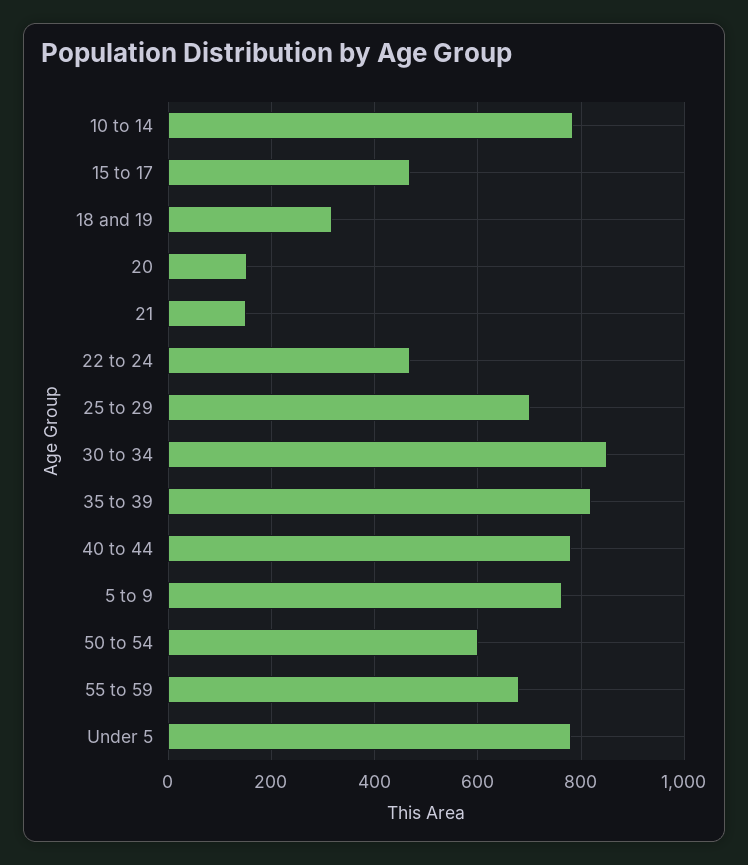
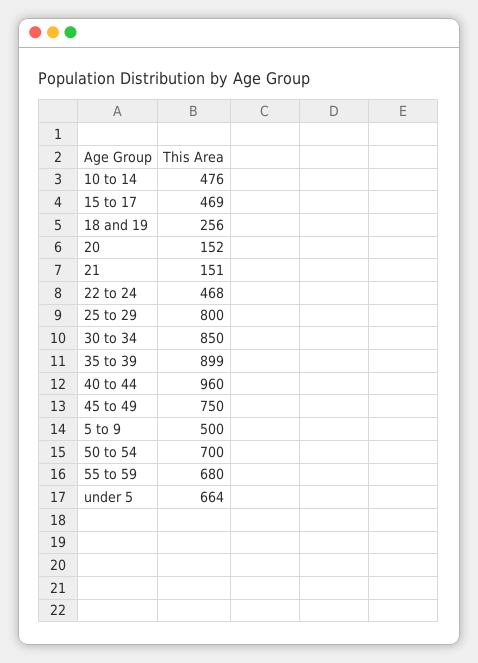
10 to 14: 780 -> 476
18 and 19: 320 -> 256
25 to 29: 700 -> 800
35 to 39: 820 -> 899
40 to 44: 780 -> 960
5 to 9: 760 -> 500
50 to 54: 600 -> 700
Under 5: 780 -> 664
45 to 49: none -> 750

